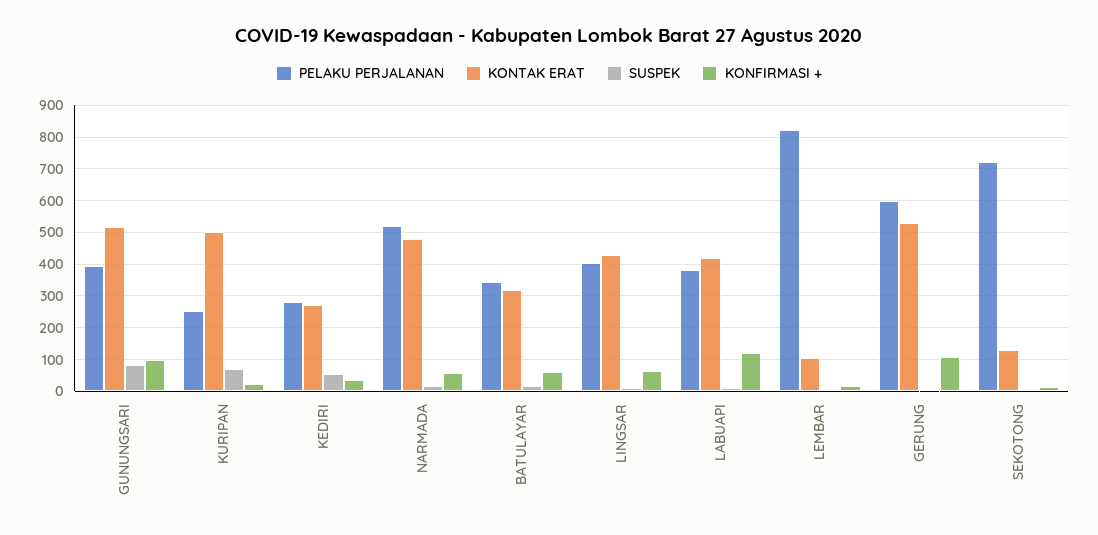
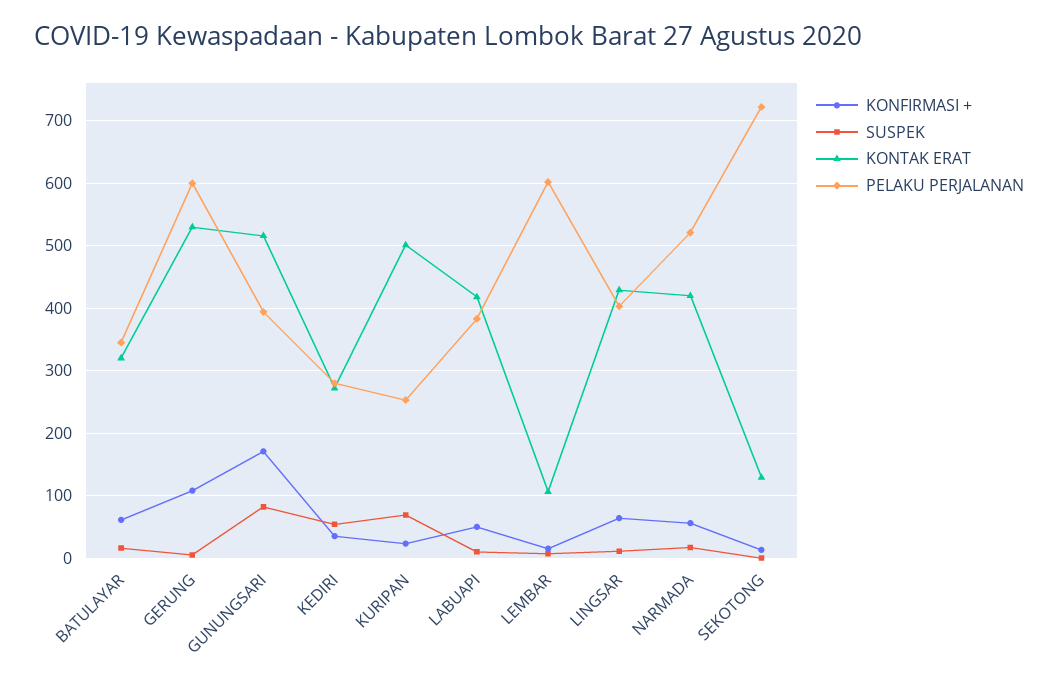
KONFIRMASI +, GUNUNGSARI: 100 -> 170
KONTAK ERAT, NARMADA: 480 -> 420
KONFIRMASI +, LABUAPI: 120 -> 50
PELAKU PERJALANAN, LEMBAR: 820 -> 600

